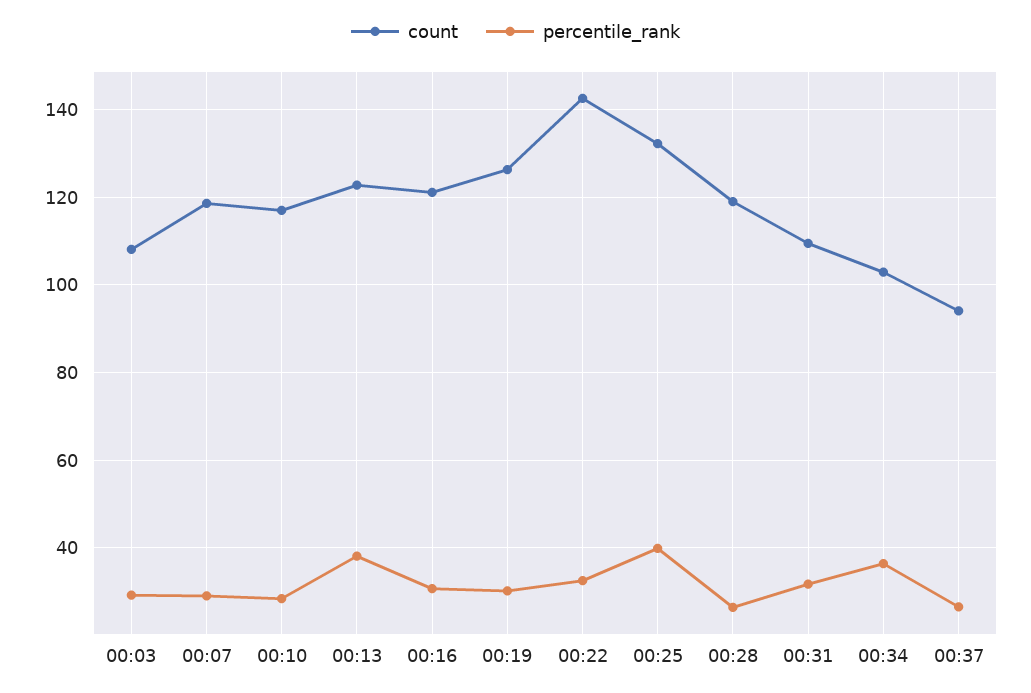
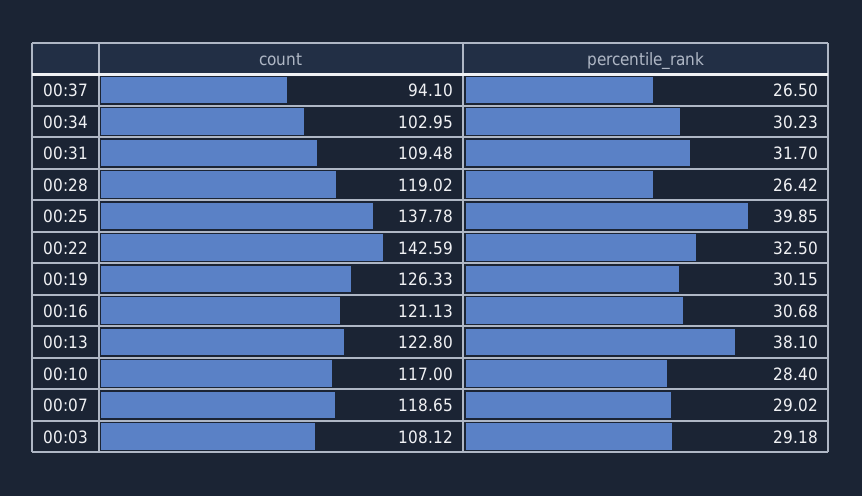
count, 00:25: 132 -> 137.78
percentile_rank, 00:34: 36 -> 30.23

